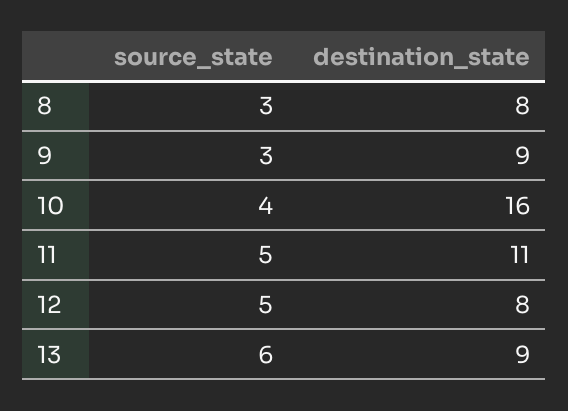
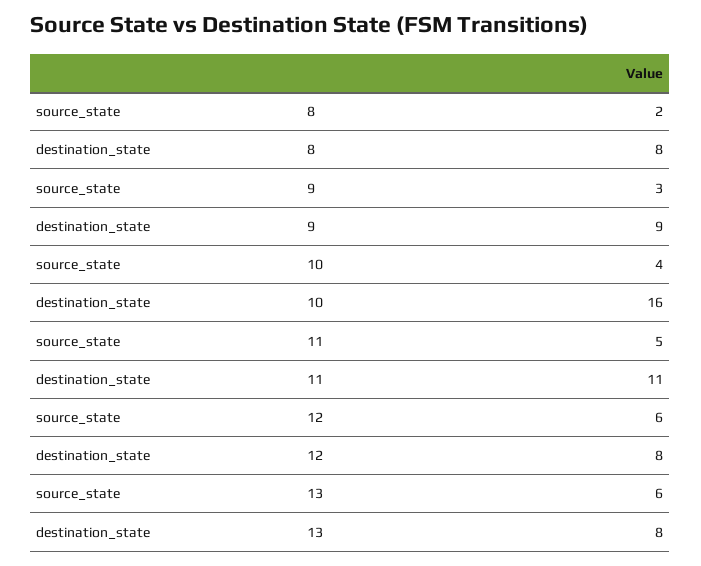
source_state, 8: 3 -> 2
source_state, 12: 5 -> 6
destination_state, 13: 9 -> 8

